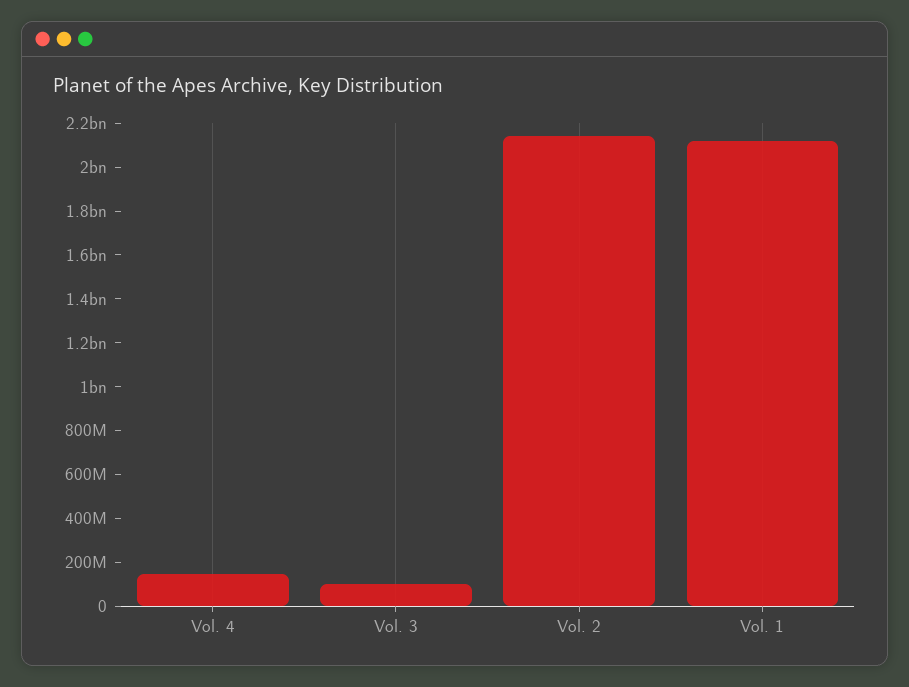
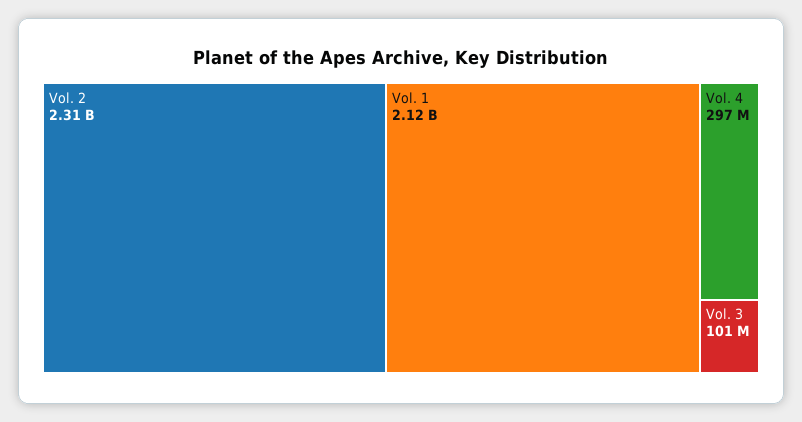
Vol. 4: 150000000 -> 297000000
Vol. 2: 2150000000 -> 2310000000

